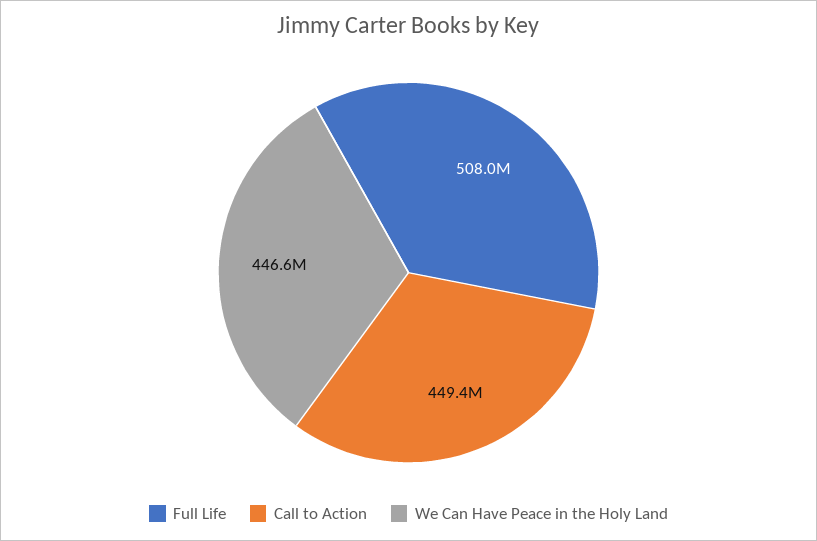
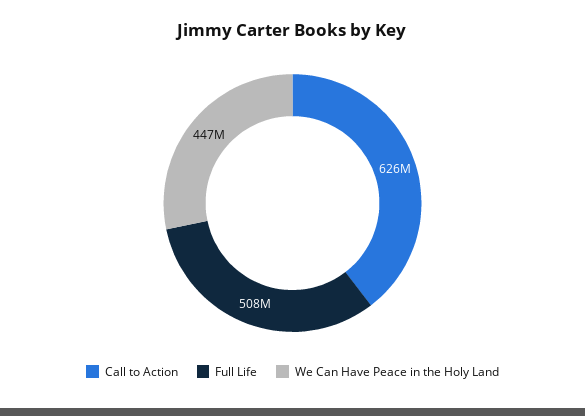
Call to Action: 449400000 -> 626000000

